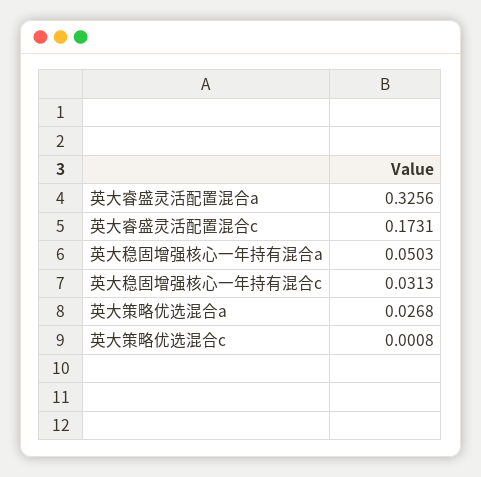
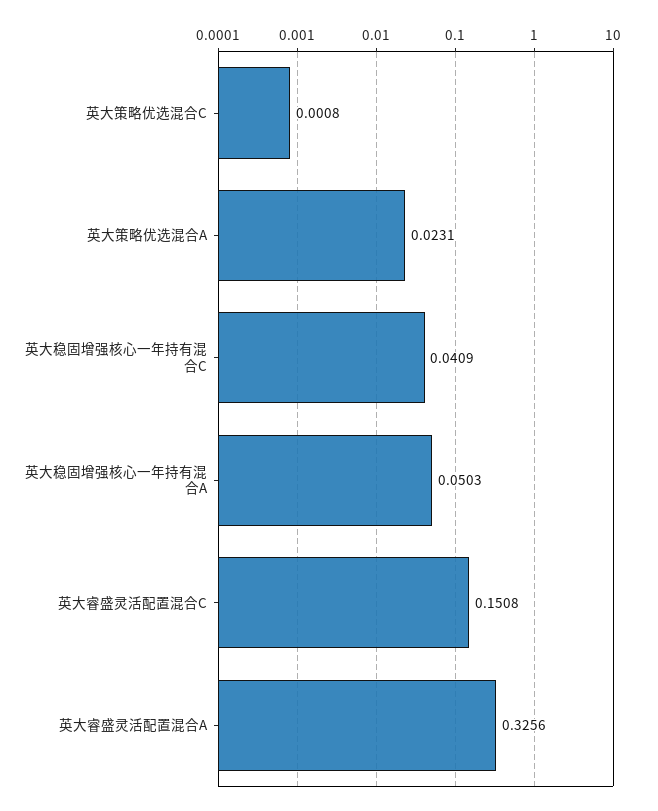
英大睿盛灵活配置混合c: 0.1731 -> 0.1508
英大稳固增强核心一年持有混合c: 0.0313 -> 0.0409
英大策略优选混合a: 0.0268 -> 0.0231

